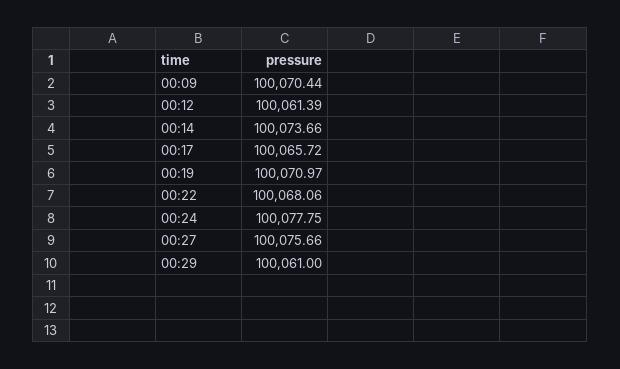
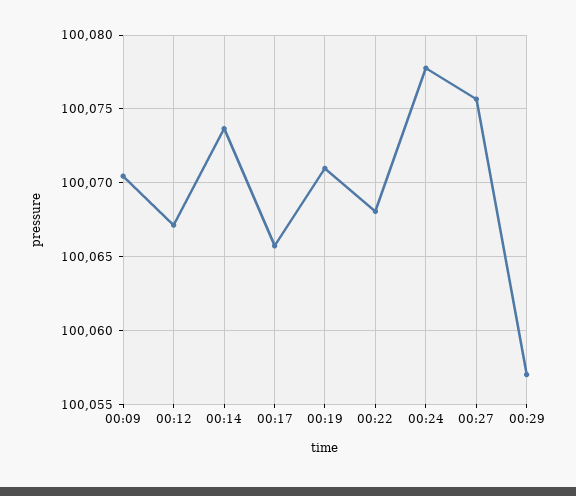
00:12: 100061.39 -> 100067
00:29: 100061 -> 100057

